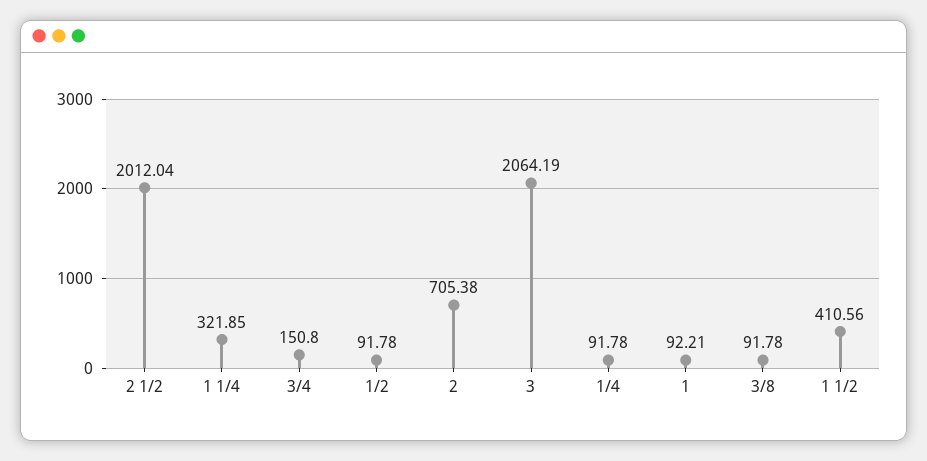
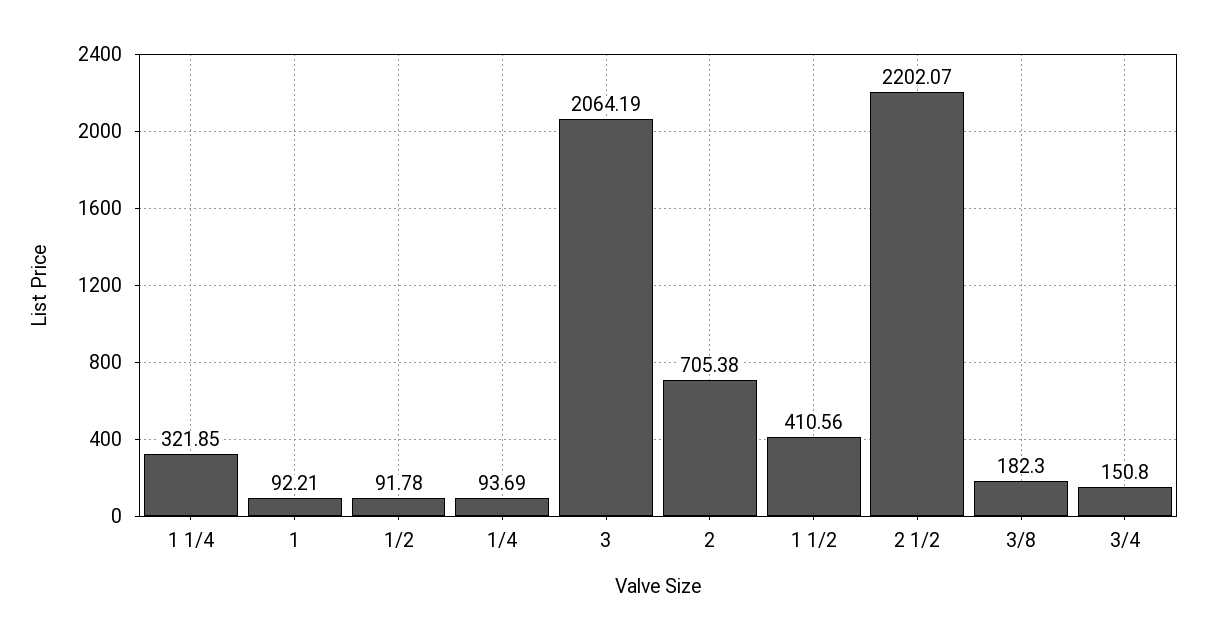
2 1/2: 2012.04 -> 2202.07
1/4: 91.78 -> 93.69
3/8: 91.78 -> 182.3

